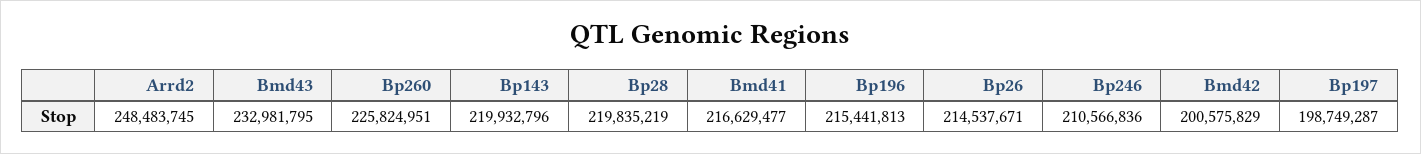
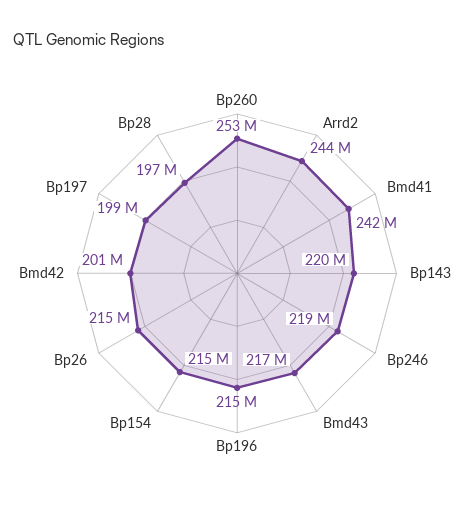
Arrd2: 248483745 -> 244000000
Bmd43: 232981795 -> 217000000
Bp260: 225824951 -> 253000000
Bp28: 219835219 -> 197000000
Bmd41: 216629477 -> 242000000
Bp246: 210566836 -> 219000000
Bp154: none -> 215000000

